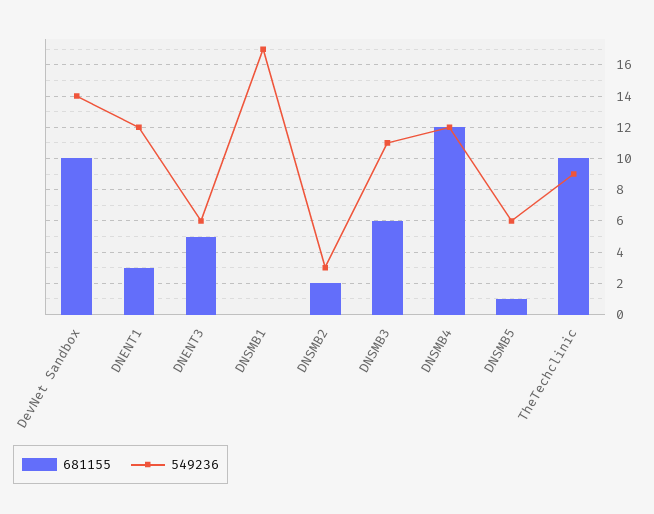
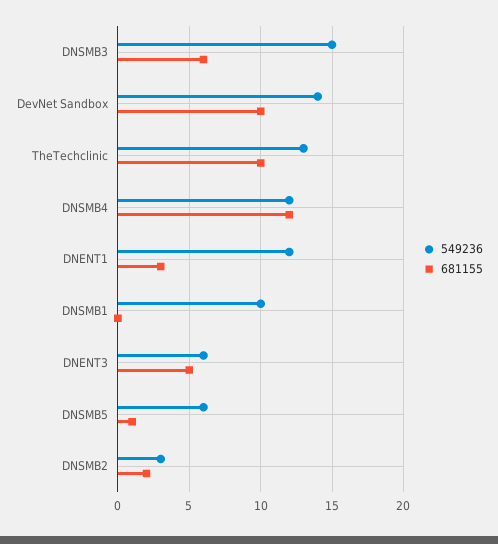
549236, DNSMB1: 17 -> 10
549236, DNSMB3: 11 -> 15
549236, TheTechclinic: 9 -> 13

